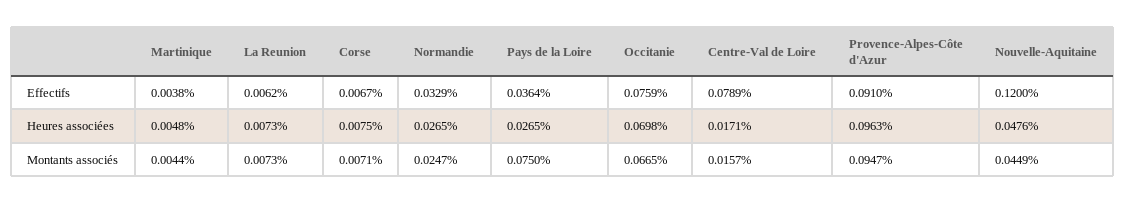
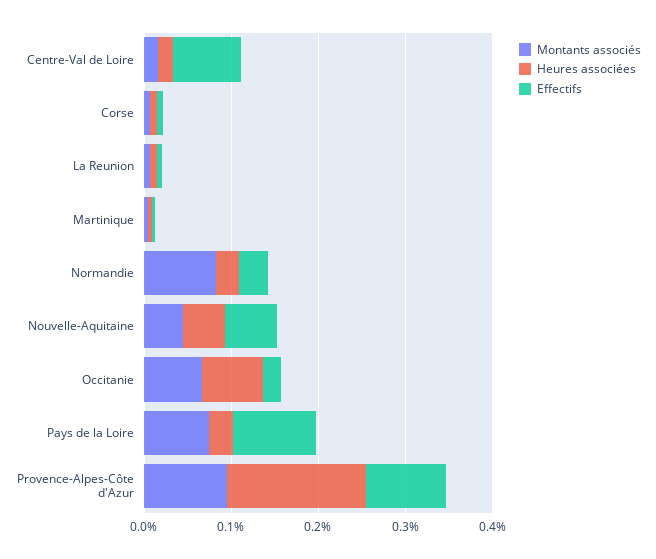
Effectifs, Pays de la Loire: 0.0364 -> 0.1
Effectifs, Occitanie: 0.0759 -> 0.02
Effectifs, Nouvelle-Aquitaine: 0.12 -> 0.06
Heures associées, Provence-Alpes-Côte d'Azur: 0.0963 -> 0.16
Montants associés, Normandie: 0.0247 -> 0.08

